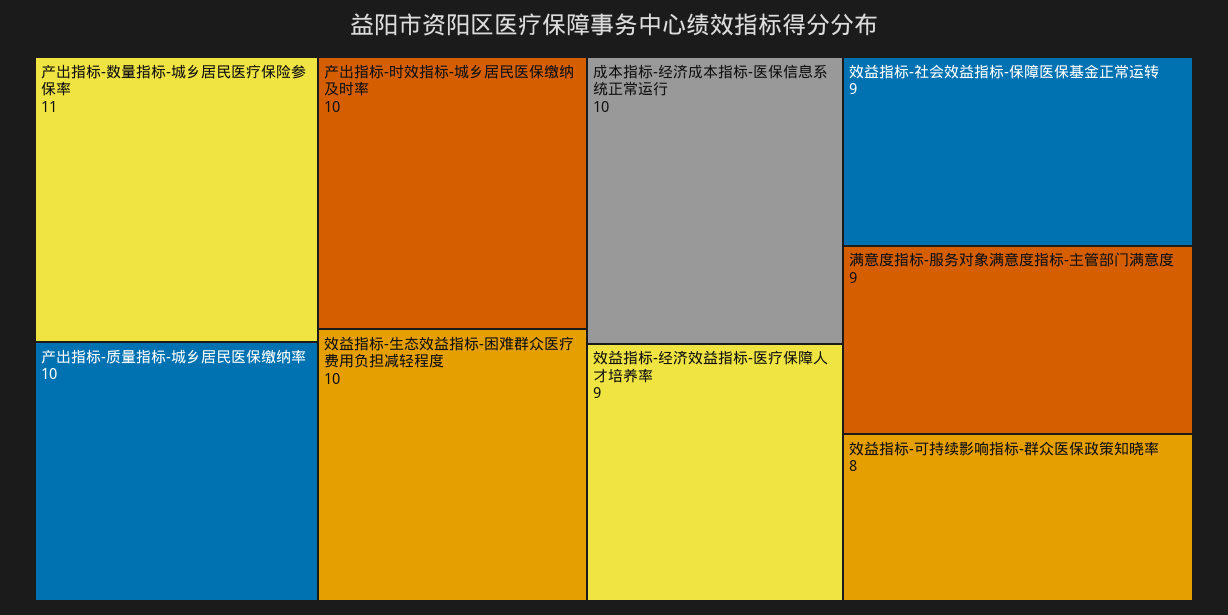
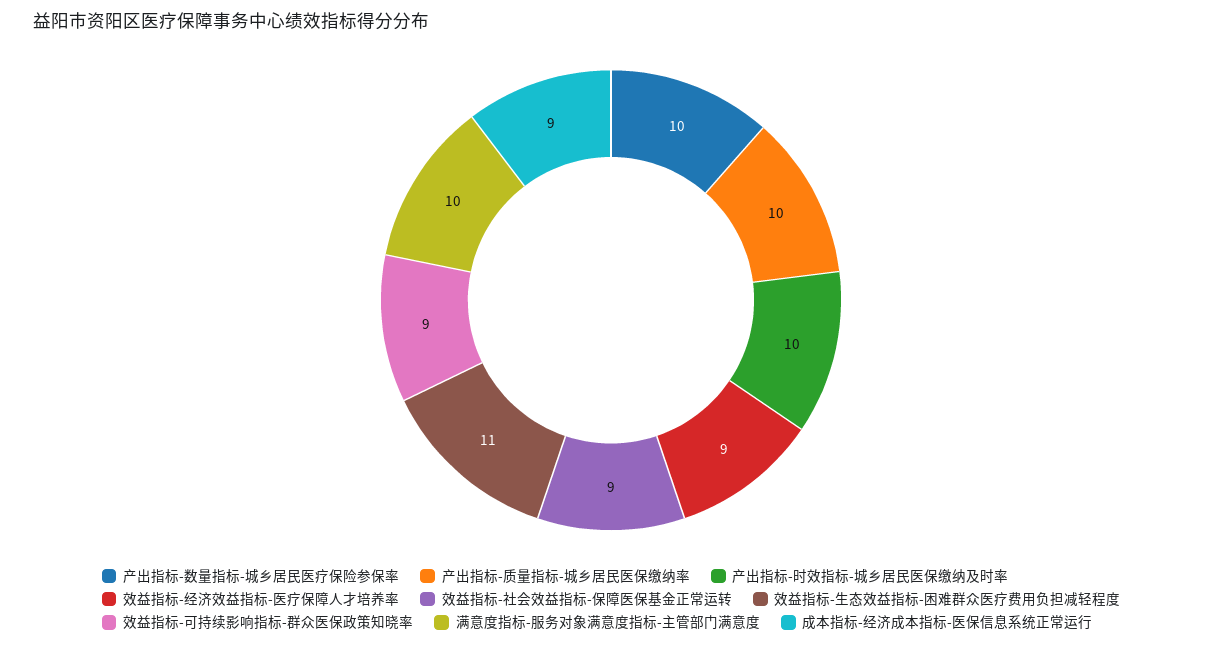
产出指标-数量指标-城乡居民医疗保险参保率: 11 -> 10
效益指标-生态效益指标-困难群众医疗费用负担减轻程度: 10 -> 11
成本指标-经济成本指标-医保信息系统正常运行: 10 -> 9
满意度指标-服务对象满意度指标-主管部门满意度: 9 -> 10
效益指标-可持续影响指标-群众医保政策知晓率: 8 -> 9

